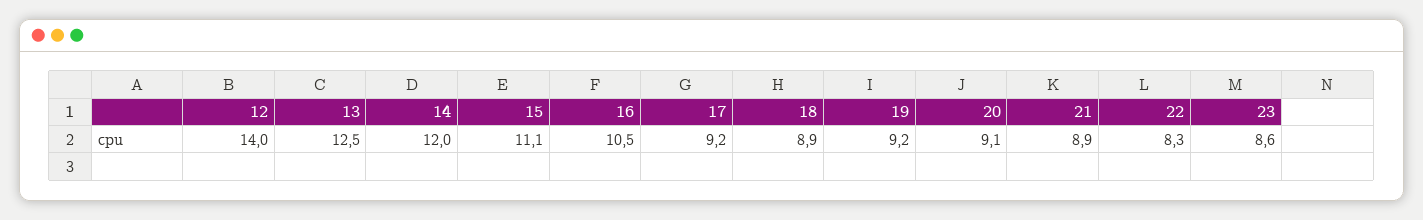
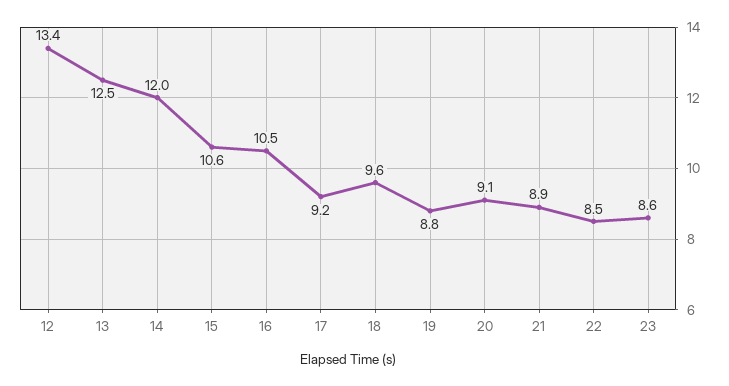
12: 14 -> 13.4
15: 11.1 -> 10.6
18: 8.9 -> 9.6
19: 9.2 -> 8.8
22: 8.3 -> 8.5

